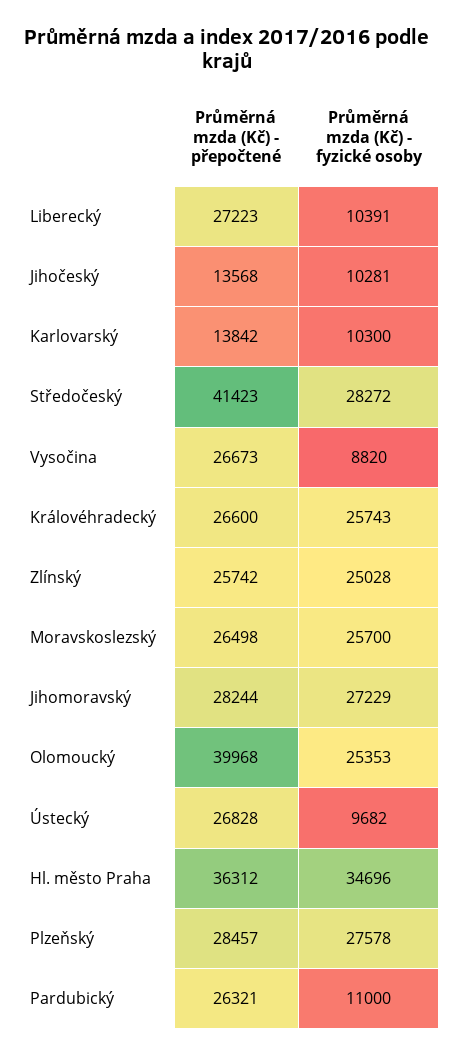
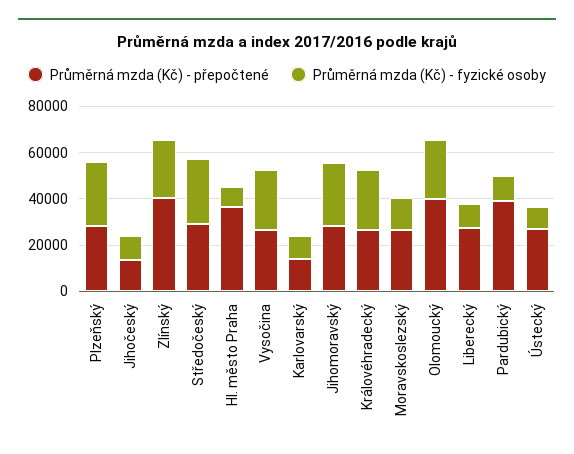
Průměrná mzda (Kč) - přepočtené, Středočeský: 41423 -> 30000
Průměrná mzda (Kč) - fyzické osoby, Vysočina: 8820 -> 25000
Průměrná mzda (Kč) - přepočtené, Zlínský: 25742 -> 40000
Průměrná mzda (Kč) - fyzické osoby, Moravskoslezský: 25700 -> 15000
Průměrná mzda (Kč) - fyzické osoby, Hl. město Praha: 34696 -> 10000
Průměrná mzda (Kč) - přepočtené, Pardubický: 26321 -> 40000

